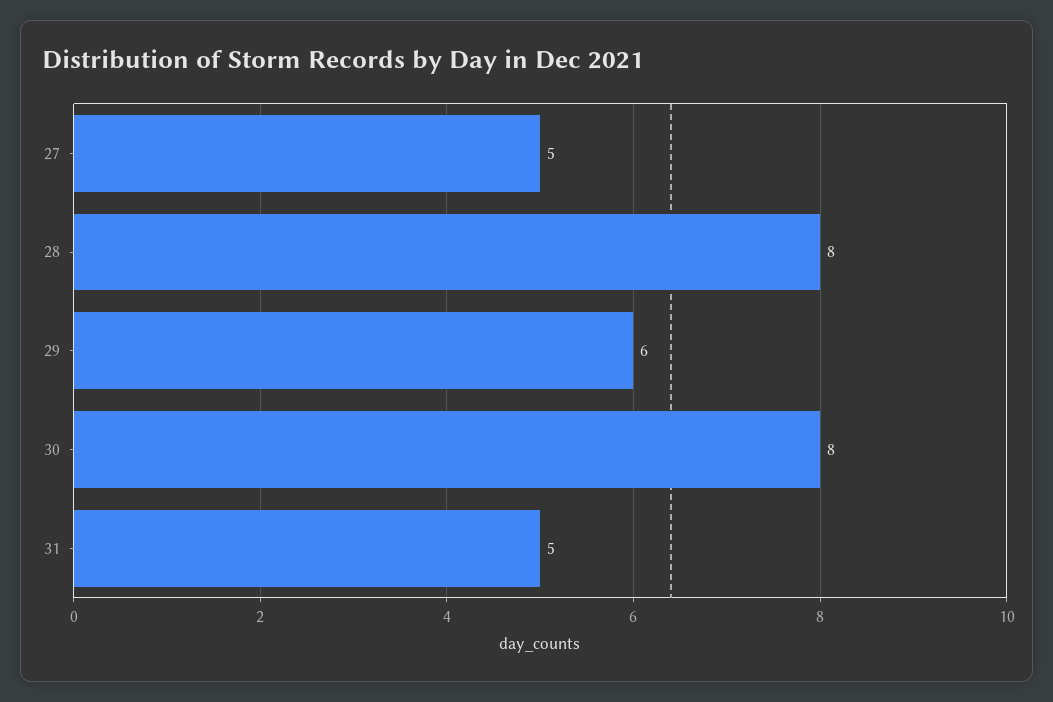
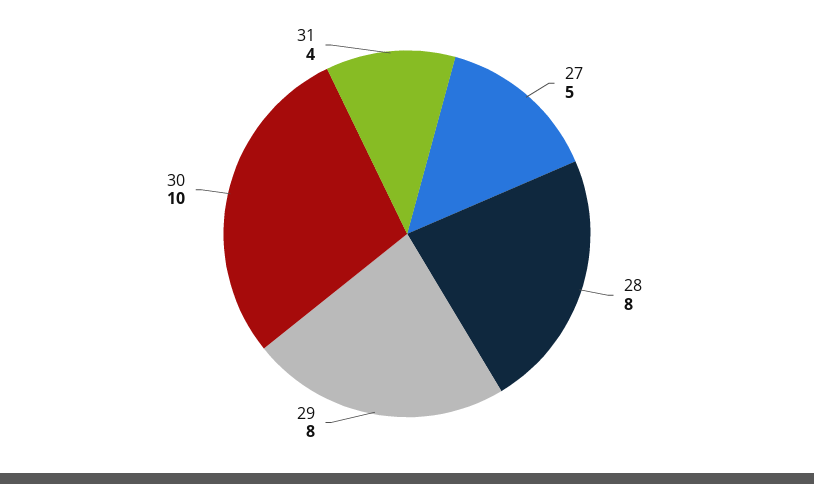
29: 6 -> 8
30: 8 -> 10
31: 5 -> 4

